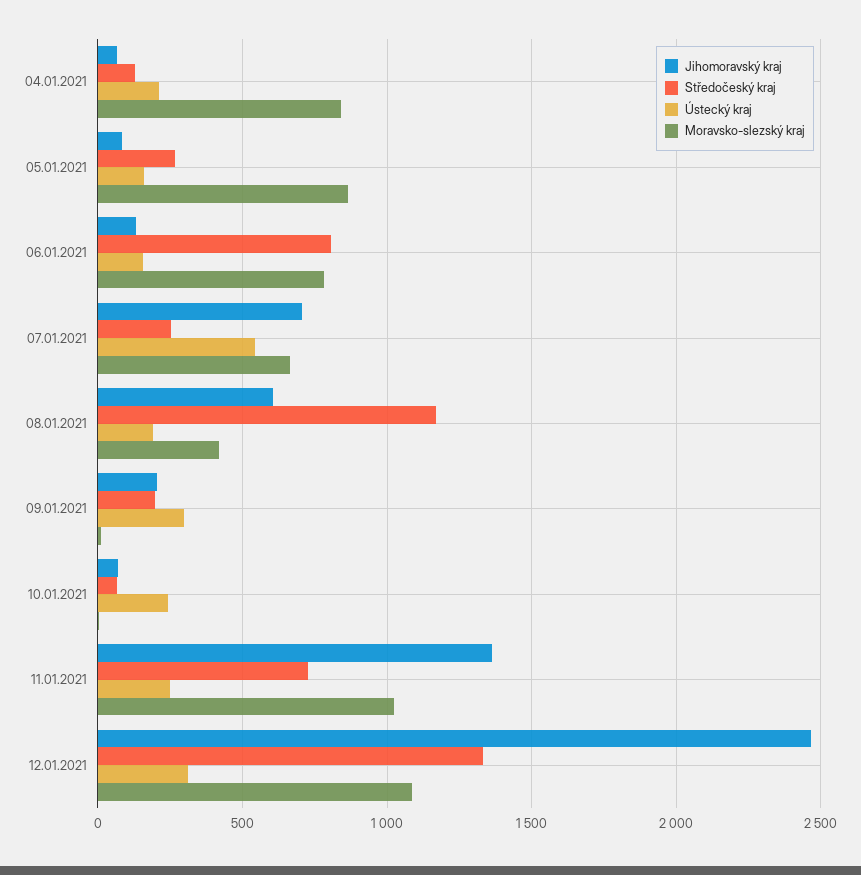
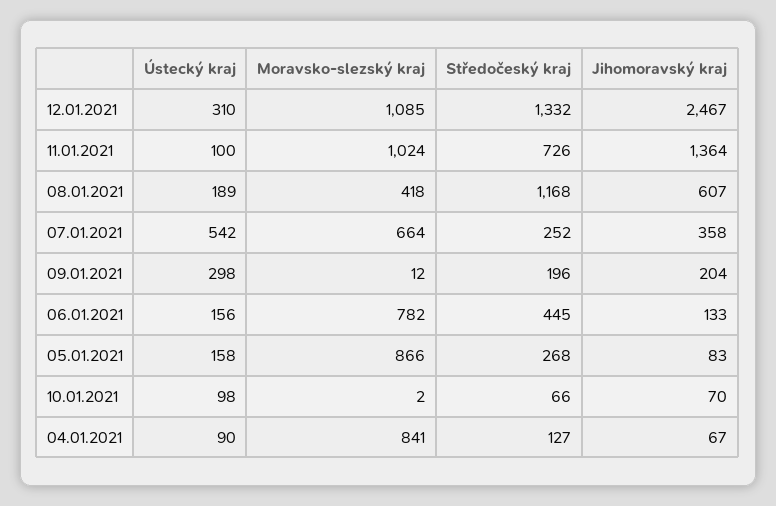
Ústecký kraj, 04.01.2021: 200 -> 90
Středočeský kraj, 06.01.2021: 800 -> 445
Jihomoravský kraj, 07.01.2021: 700 -> 358
Ústecký kraj, 10.01.2021: 250 -> 98
Ústecký kraj, 11.01.2021: 250 -> 100

